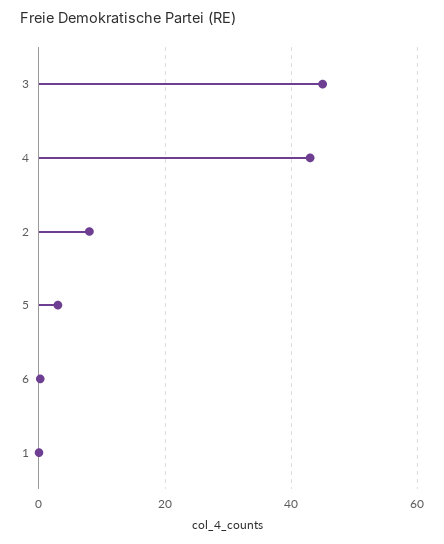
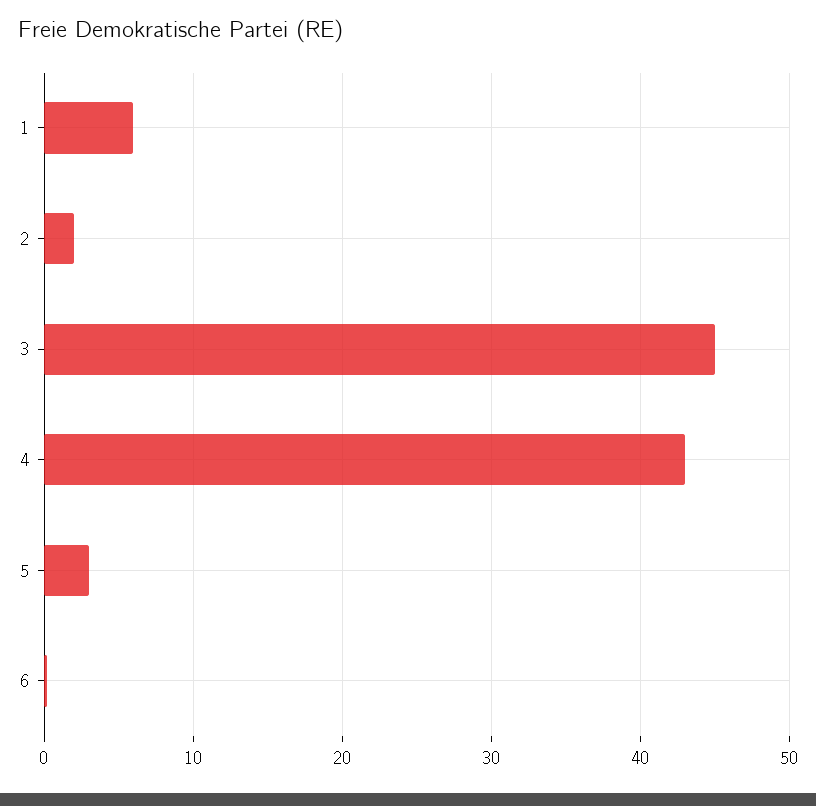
2: 8 -> 2
1: 0 -> 6

